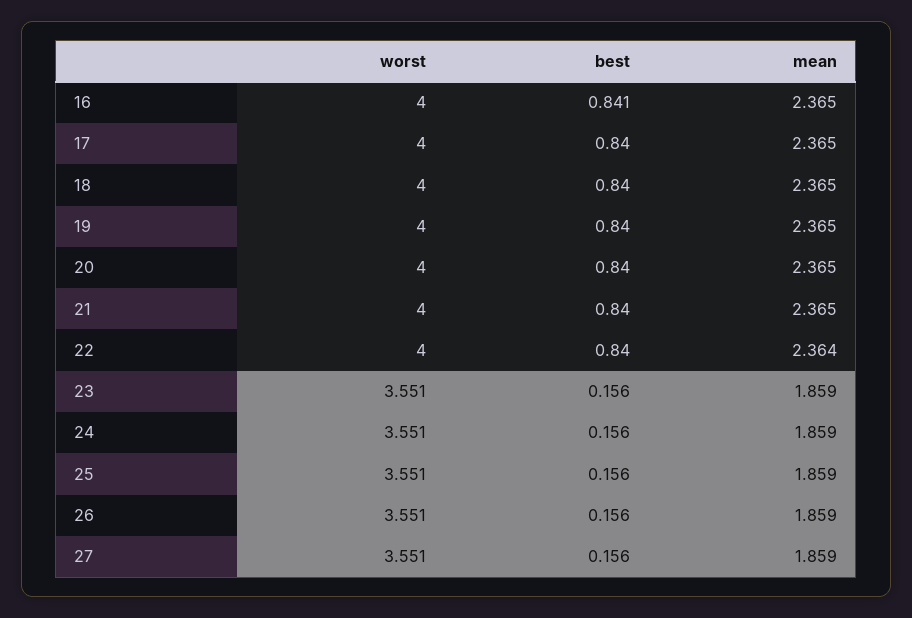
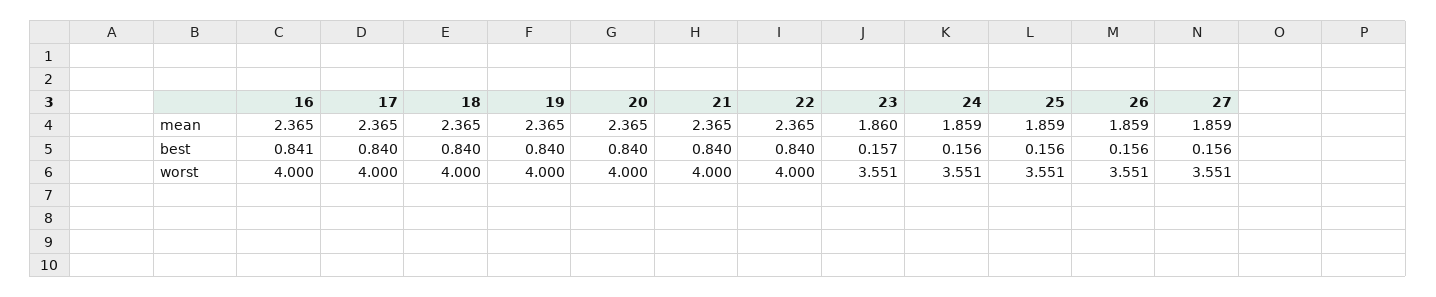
mean, 22: 2.364 -> 2.365
best, 23: 0.156 -> 0.157
mean, 23: 1.859 -> 1.86

